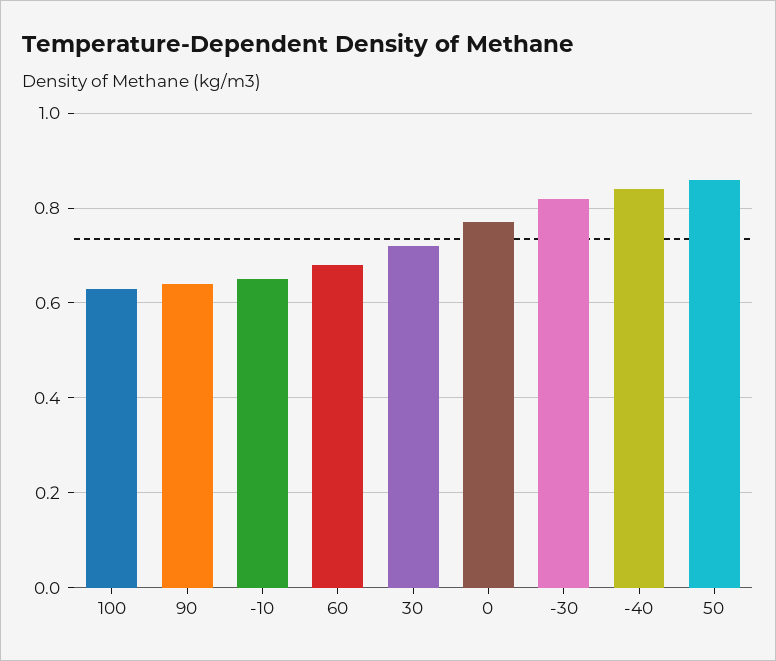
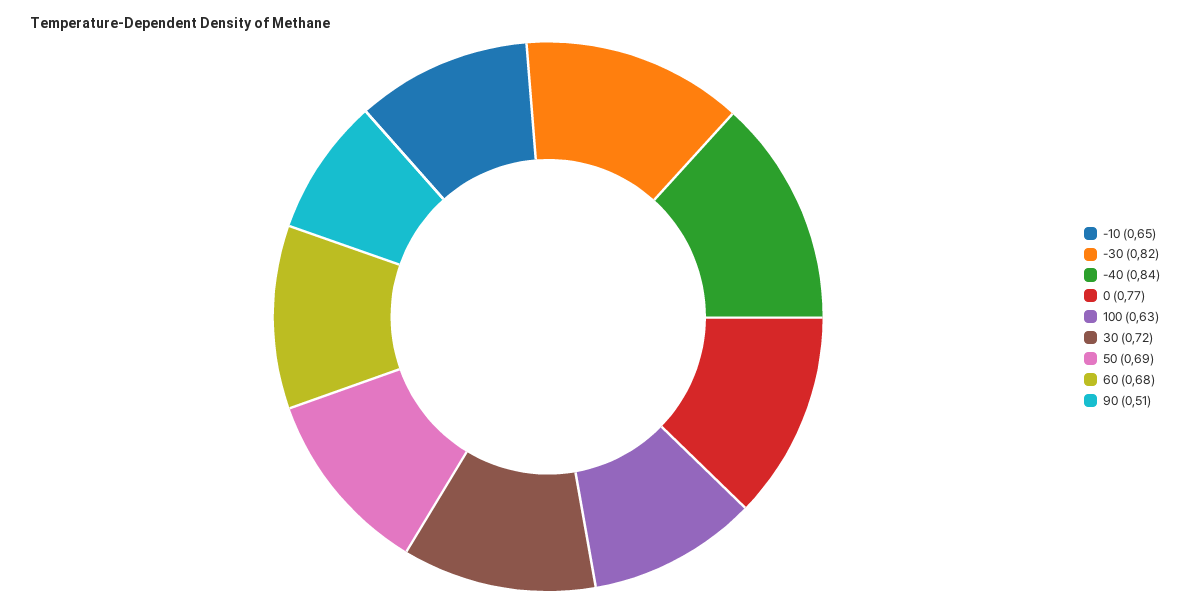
90: 0.65 -> 0.51
50: 0.85 -> 0.69

